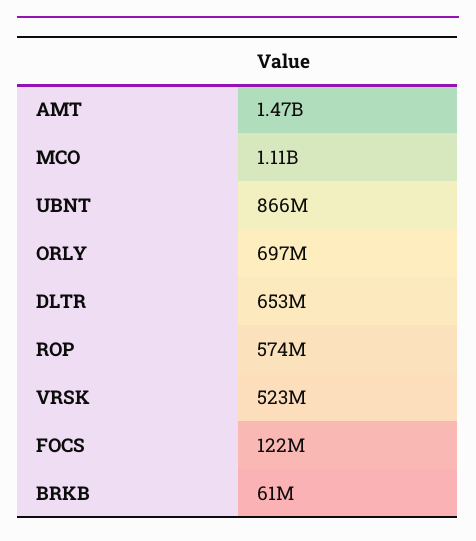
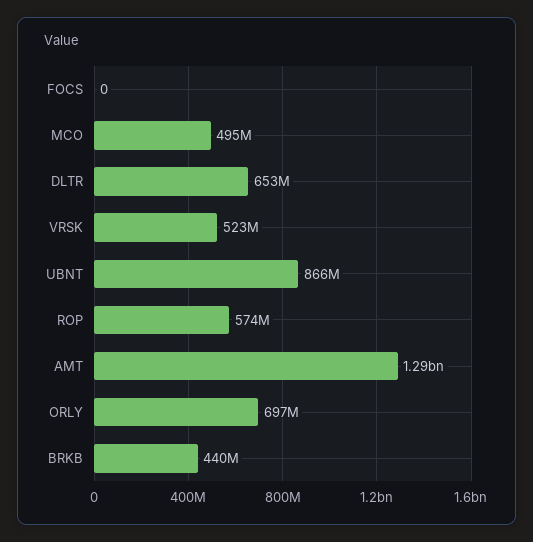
AMT: 1470000000 -> 1290000000
MCO: 1110000000 -> 495000000
FOCS: 122000000 -> 0
BRKB: 61000000 -> 440000000

